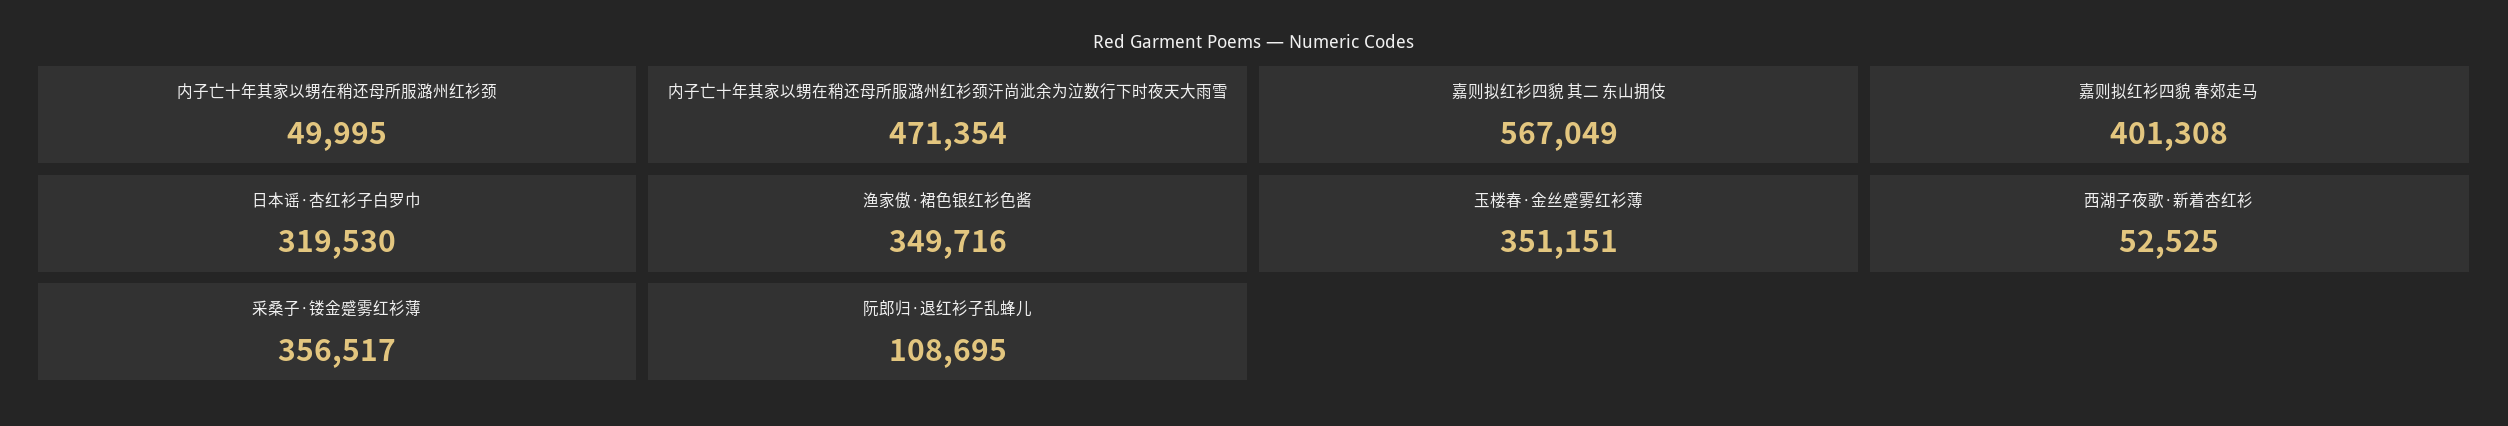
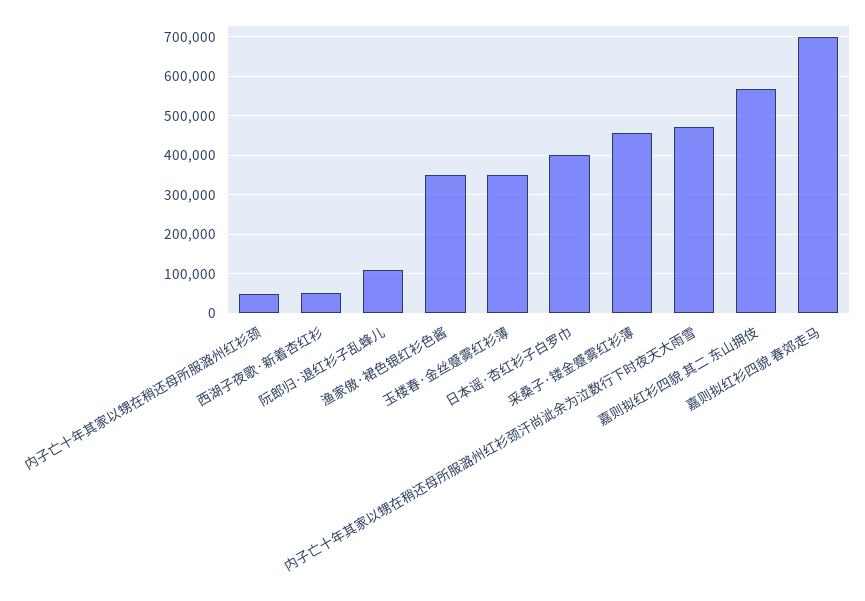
嘉则拟红衫四貌 春郊走马: 401308 -> 700000
日本谣·杏红衫子白罗巾: 319530 -> 400000
采桑子·镂金蹙雾红衫薄: 356517 -> 460000

